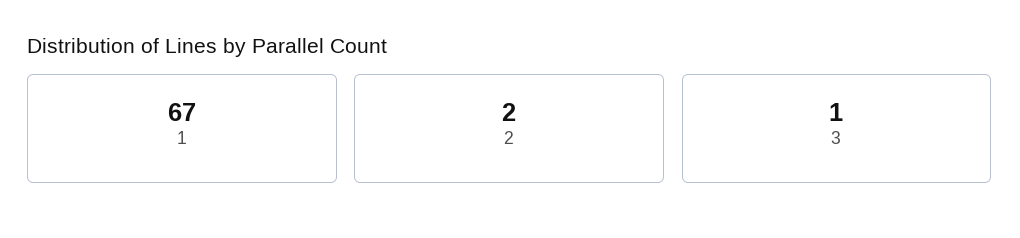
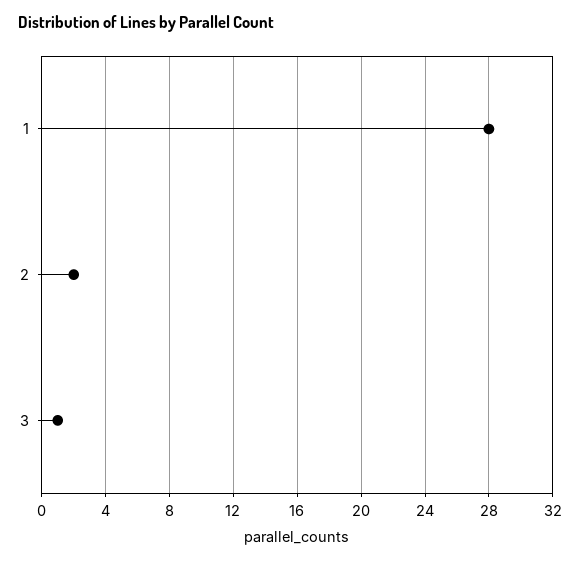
1: 67 -> 28

